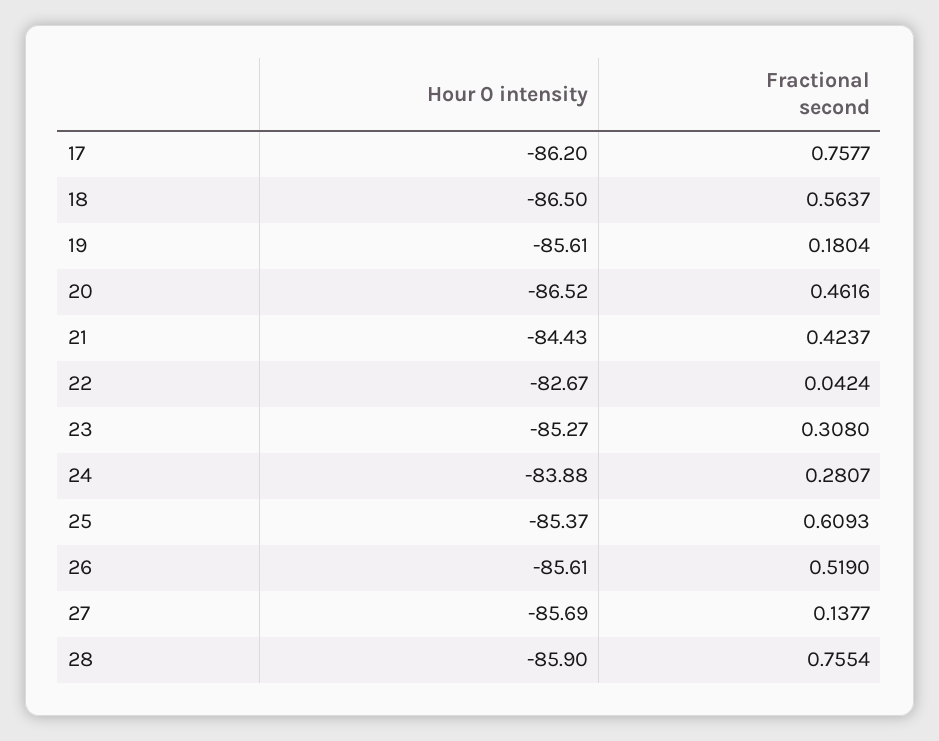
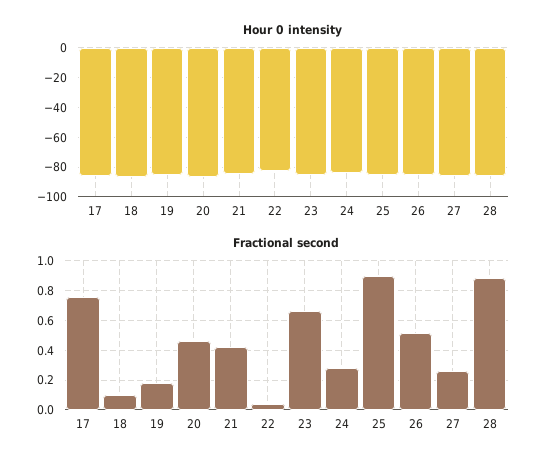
Fractional second, 18: 0.5637 -> 0.1
Fractional second, 23: 0.308 -> 0.65
Fractional second, 25: 0.6093 -> 0.9
Fractional second, 27: 0.1377 -> 0.25
Fractional second, 28: 0.7554 -> 0.9

